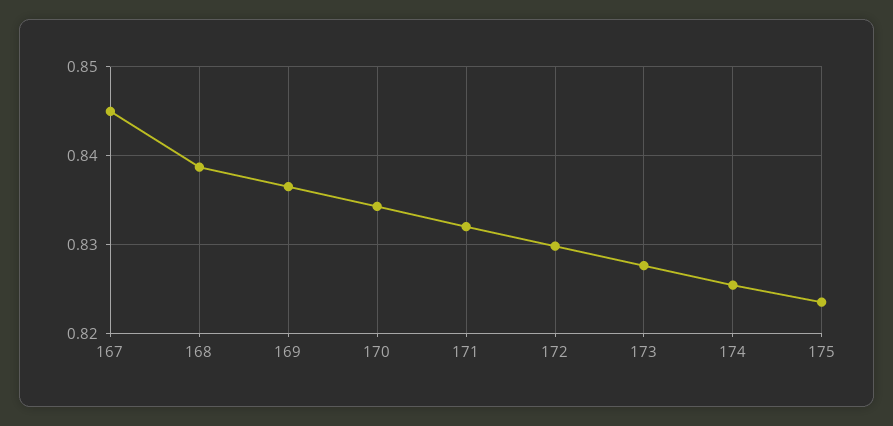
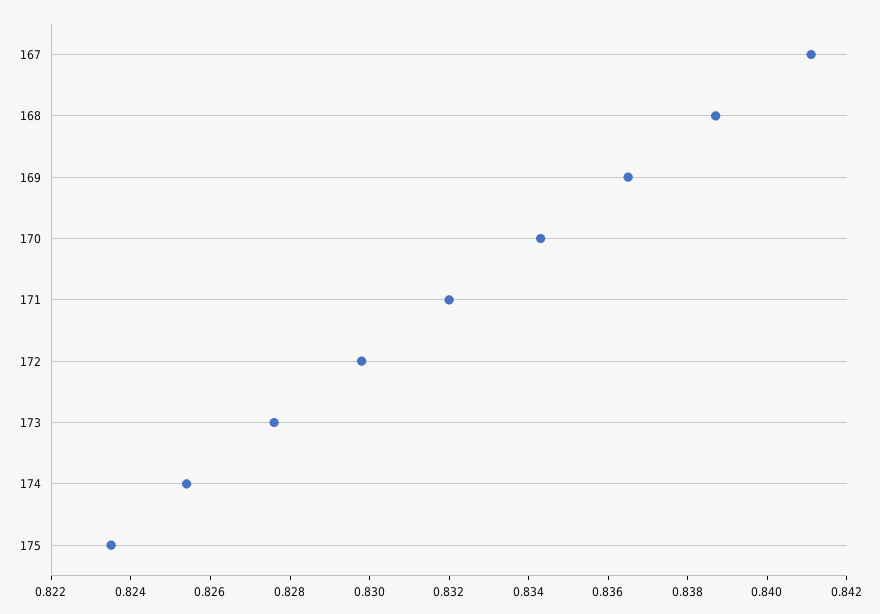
167: 0.845 -> 0.841

